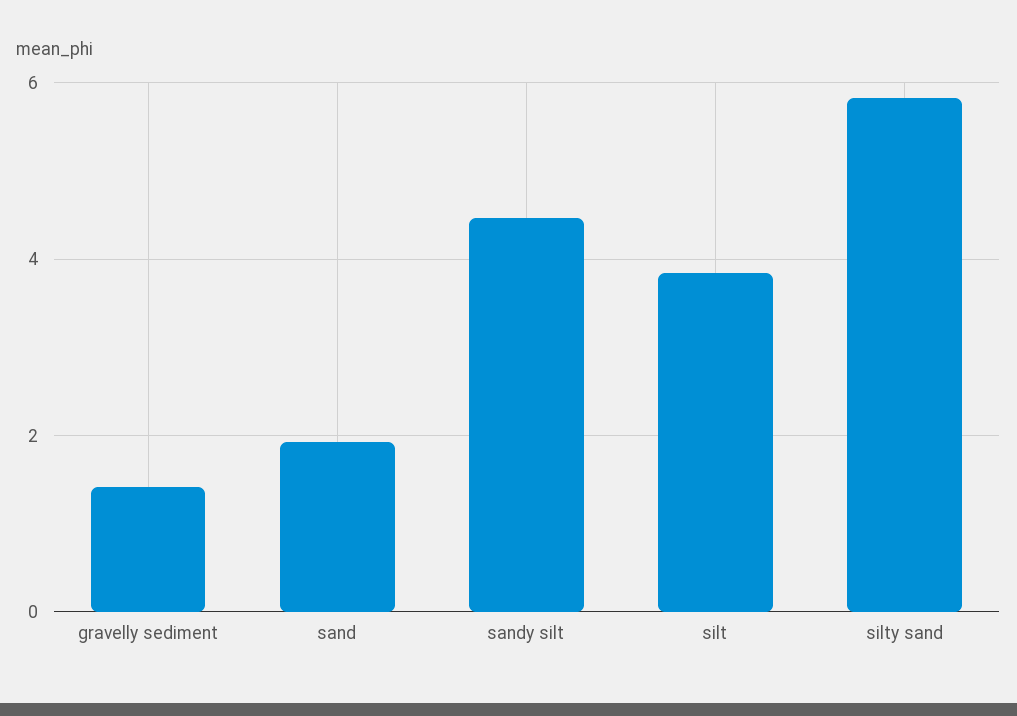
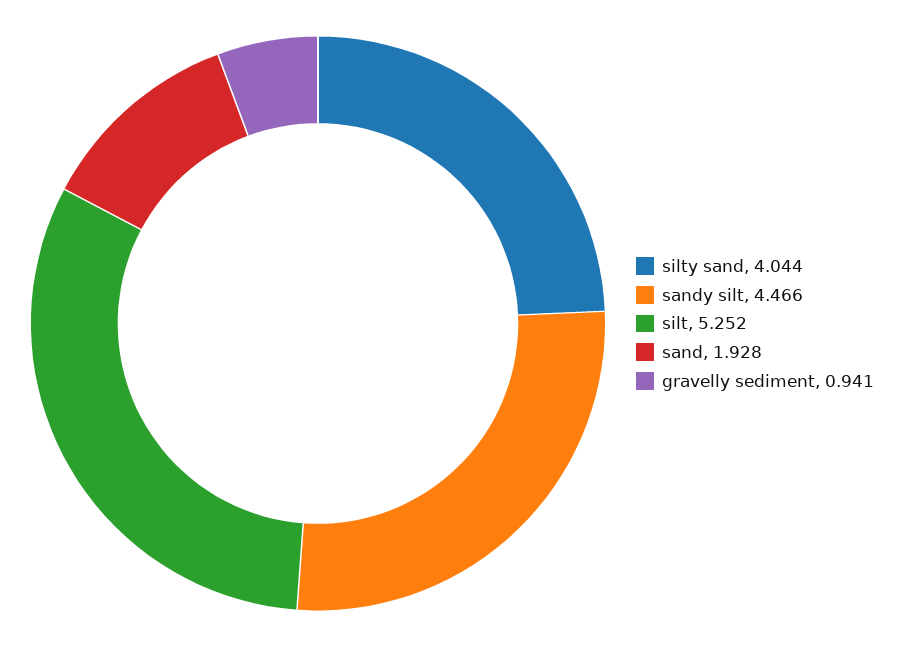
gravelly sediment: 1.4 -> 0.941
silt: 3.8 -> 5.252
silty sand: 5.8 -> 4.044

